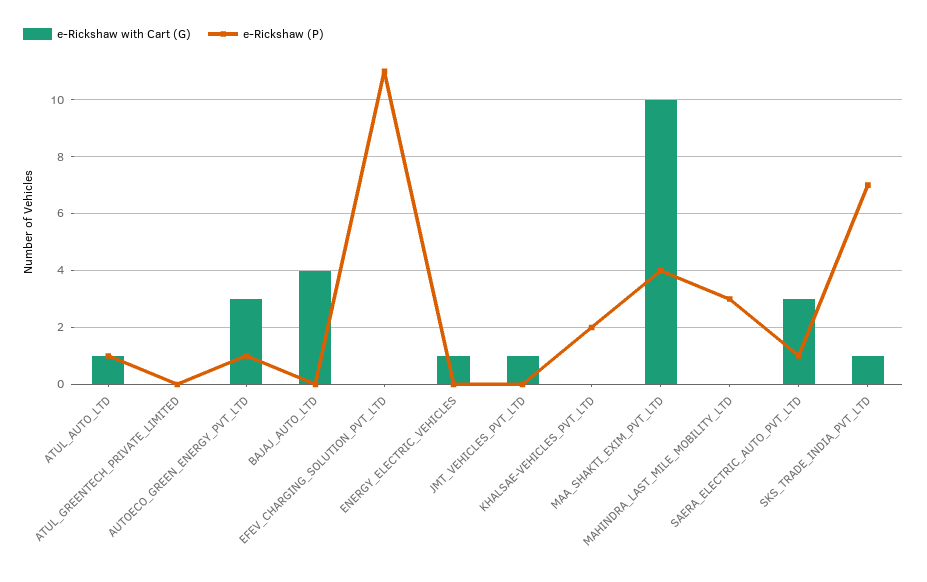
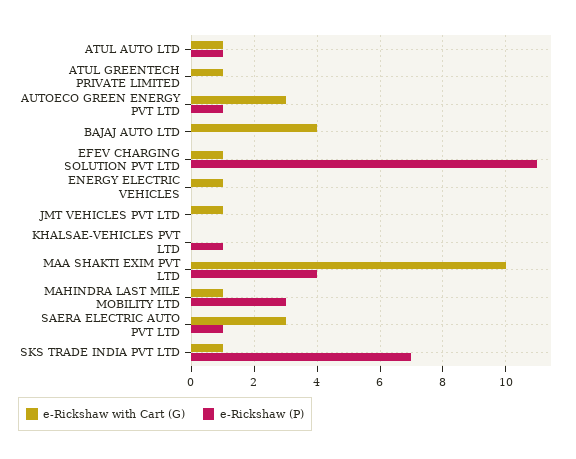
e-Rickshaw with Cart (G), ATUL_GREENTECH_PRIVATE_LIMITED: 0 -> 1
e-Rickshaw with Cart (G), EFEV_CHARGING_SOLUTION_PVT_LTD: 0 -> 1
e-Rickshaw (P), KHALSAE-VEHICLES_PVT_LTD: 2 -> 1
e-Rickshaw with Cart (G), MAHINDRA_LAST_MILE_MOBILITY_LTD: 0 -> 1

